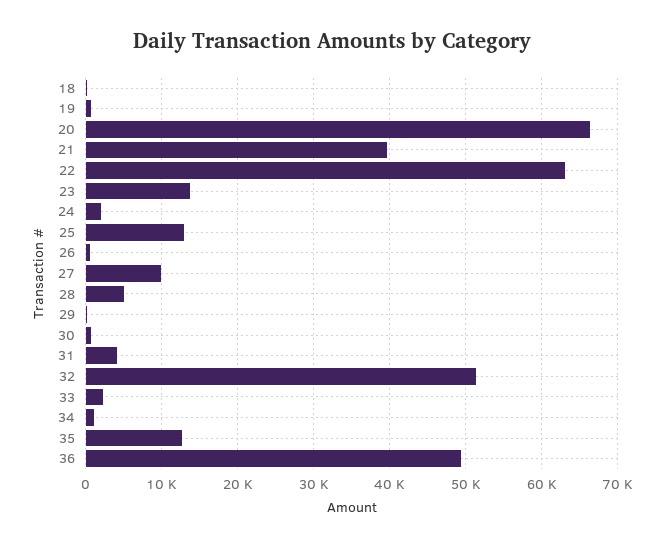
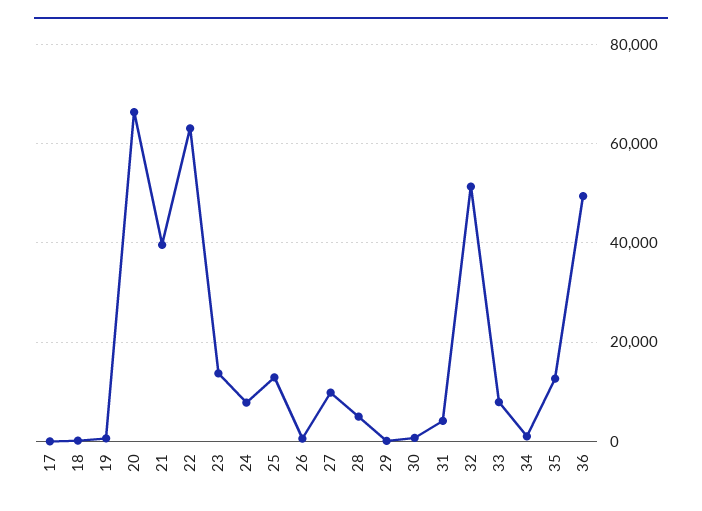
24: 2000 -> 8000
33: 2000 -> 8000
17: none -> 0

